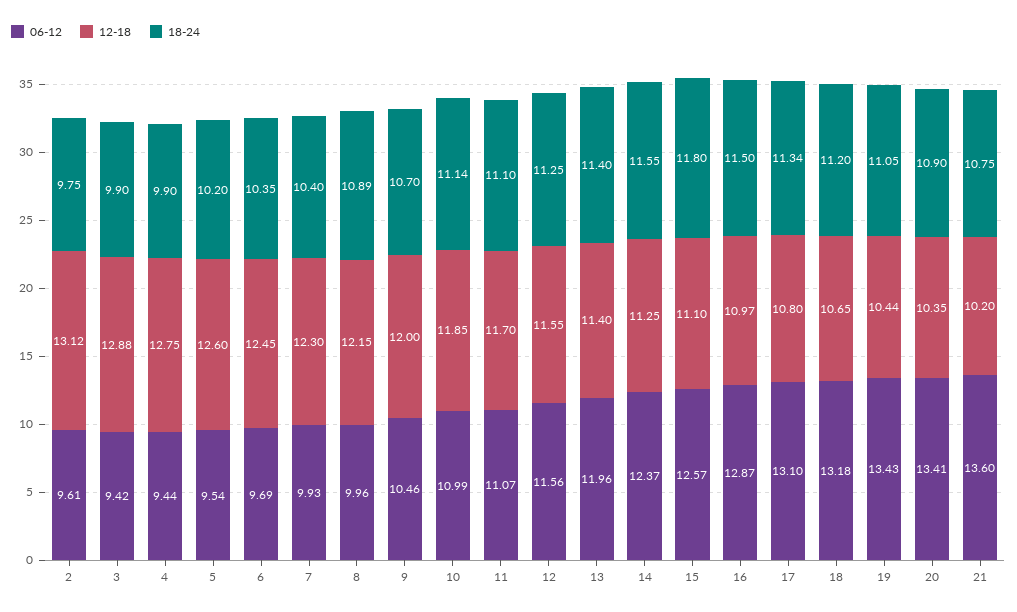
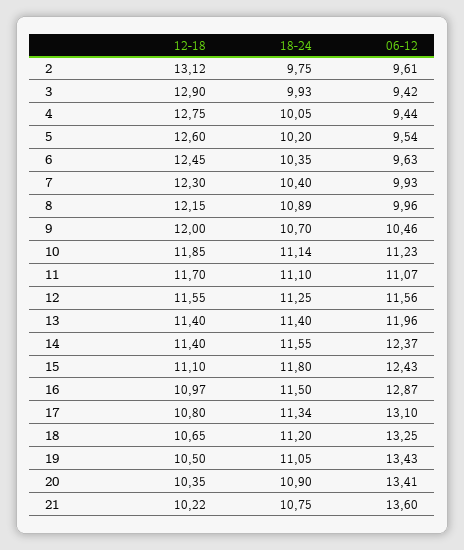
12-18, 3: 12.88 -> 12.9
18-24, 3: 9.9 -> 9.93
18-24, 4: 9.9 -> 10.05
06-12, 6: 9.69 -> 9.63
06-12, 10: 10.99 -> 11.23
12-18, 14: 11.25 -> 11.4
06-12, 15: 12.57 -> 12.43
06-12, 18: 13.18 -> 13.25
12-18, 19: 10.44 -> 10.5
12-18, 21: 10.2 -> 10.22

